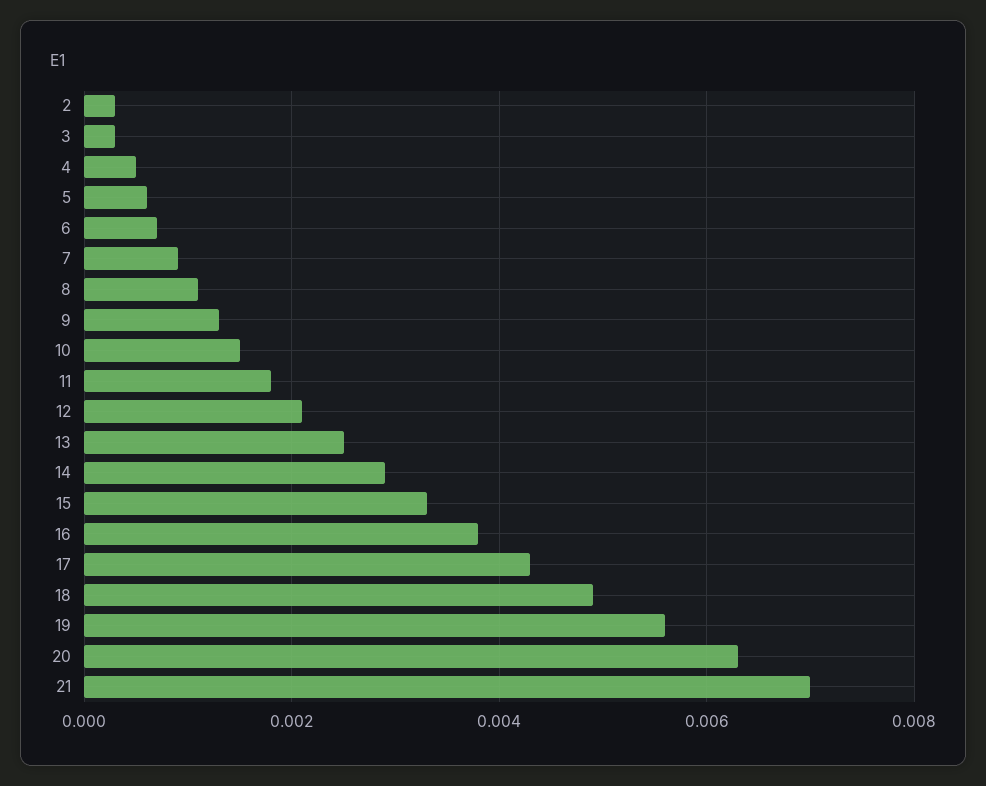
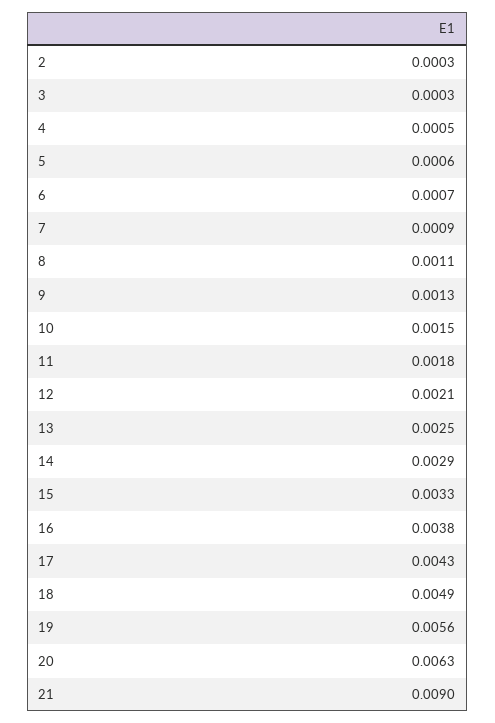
21: 0.007 -> 0.009

